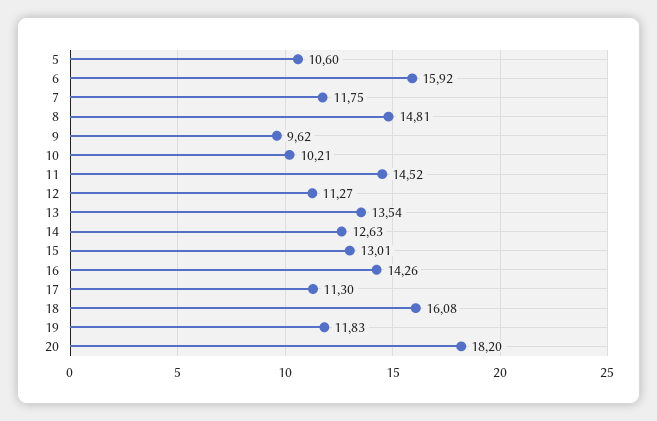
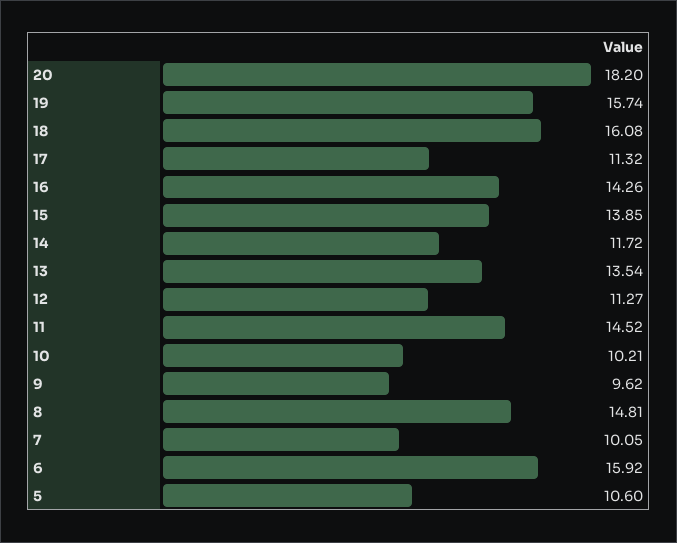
7: 11.75 -> 10.05
14: 12.63 -> 11.72
15: 13.01 -> 13.85
17: 11.3 -> 11.32
19: 11.83 -> 15.74

